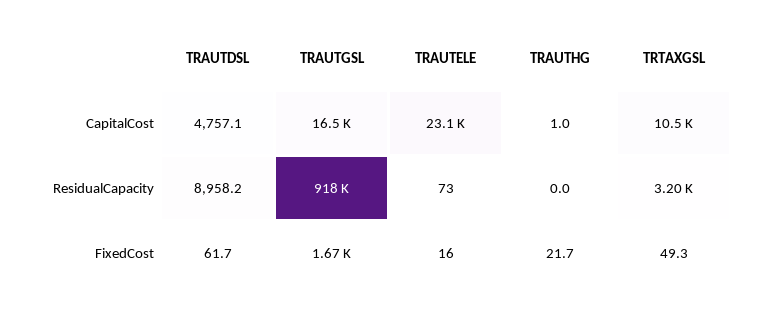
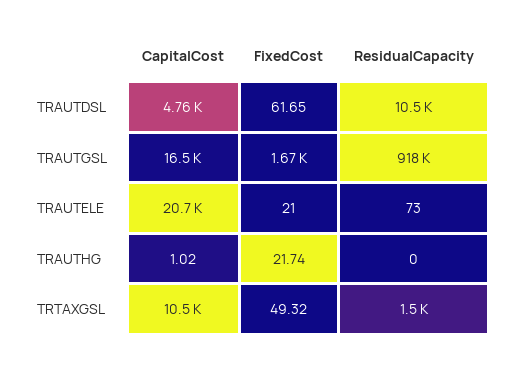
TRAUTELE, CapitalCost: 23100 -> 20700
TRAUTDSL, ResidualCapacity: 8958.2 -> 10500
TRTAXGSL, ResidualCapacity: 3200 -> 1500
TRAUTELE, FixedCost: 16 -> 21

